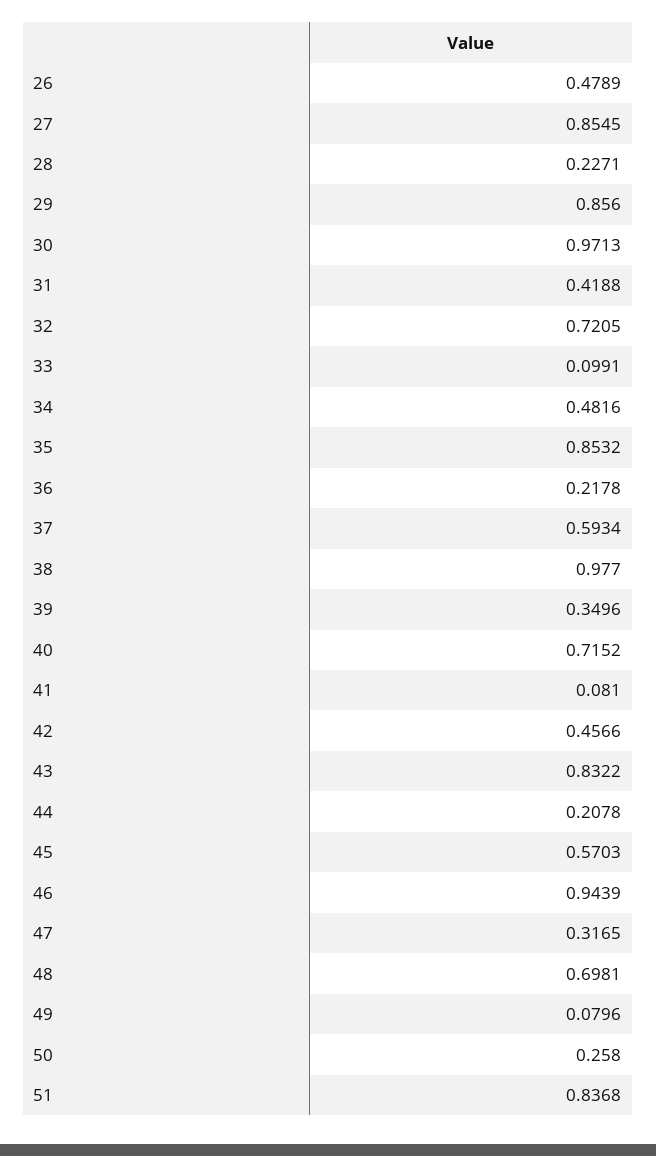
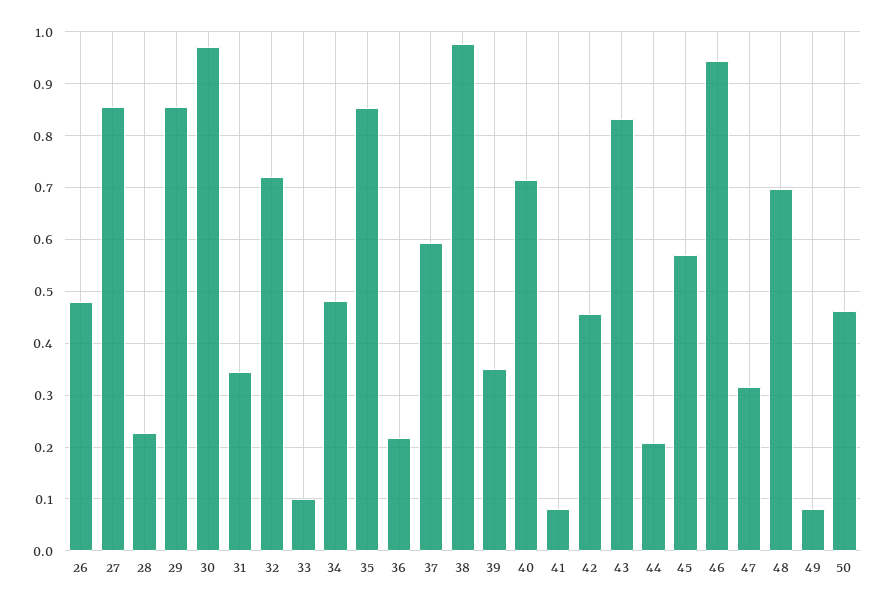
31: 0.4188 -> 0.34
50: 0.258 -> 0.46
51: 0.8368 -> none

